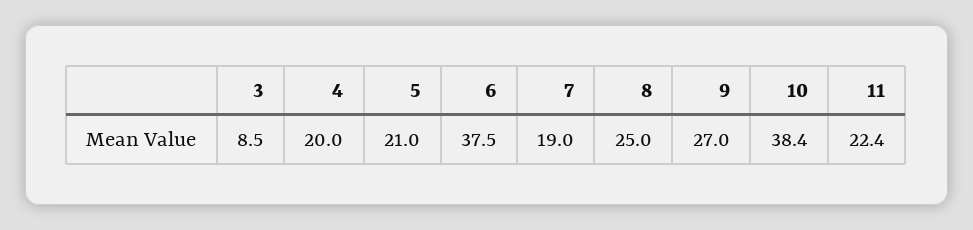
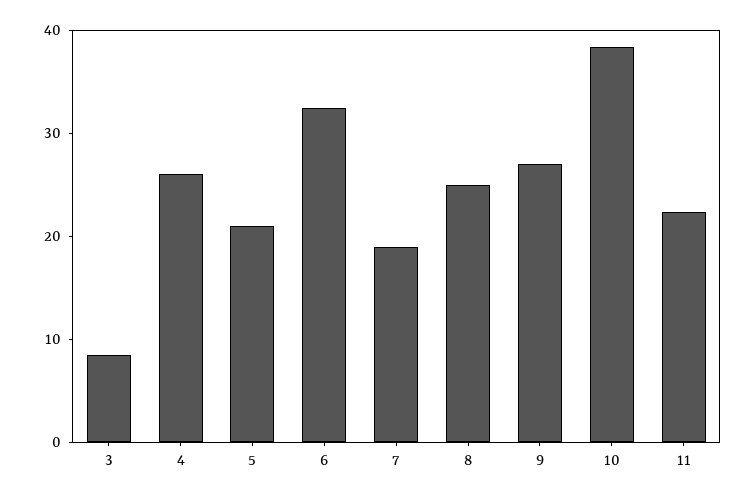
4: 20 -> 26
6: 37.5 -> 32

